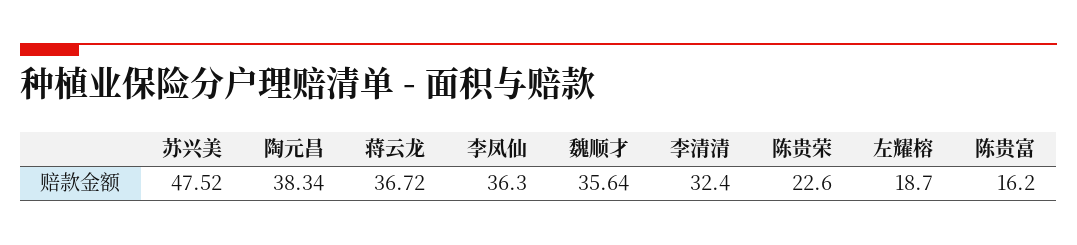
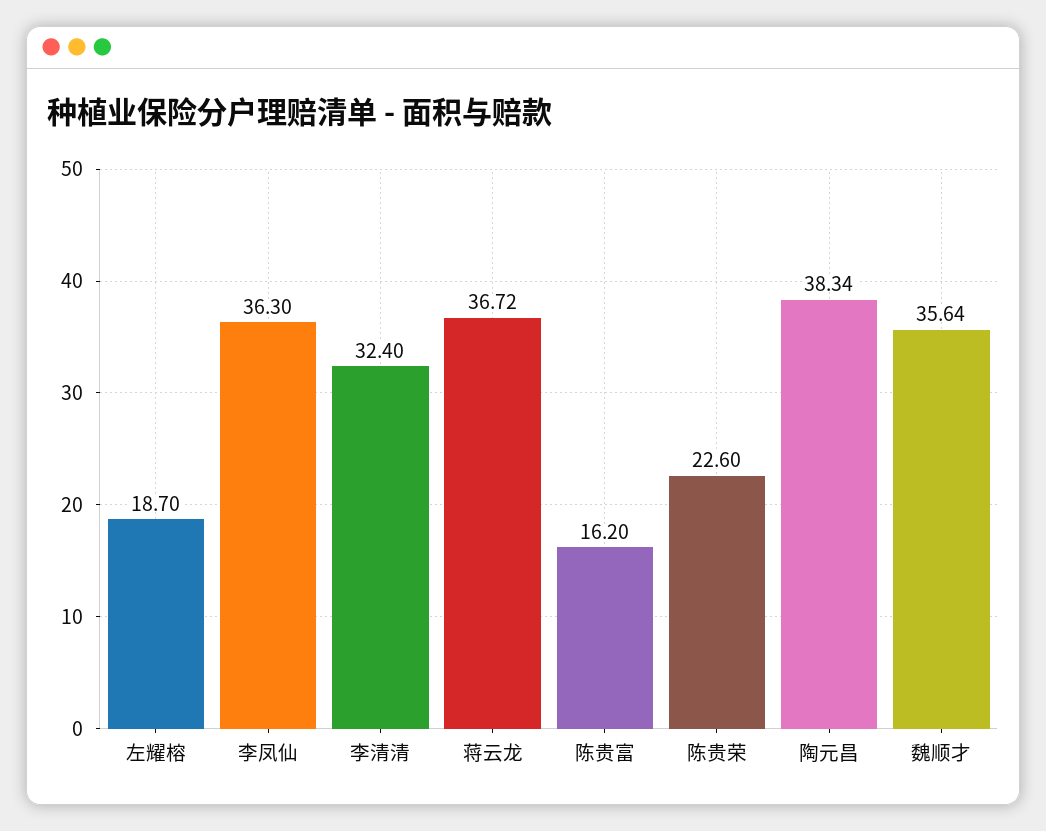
苏兴美: 47.52 -> none

